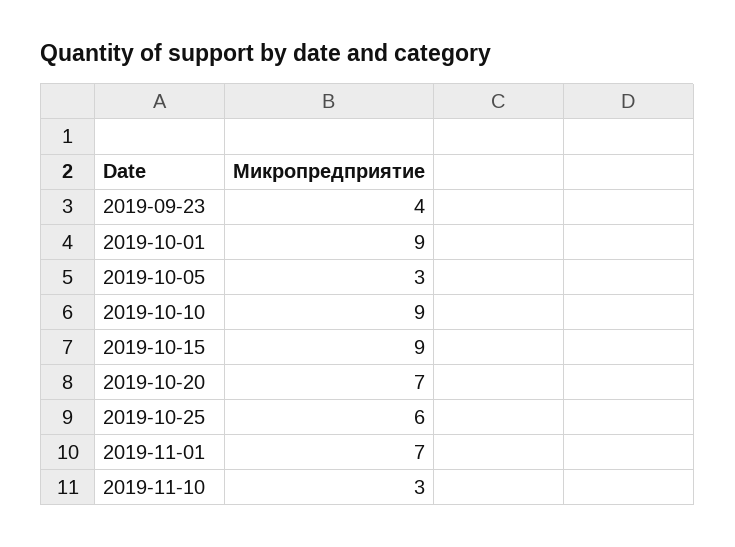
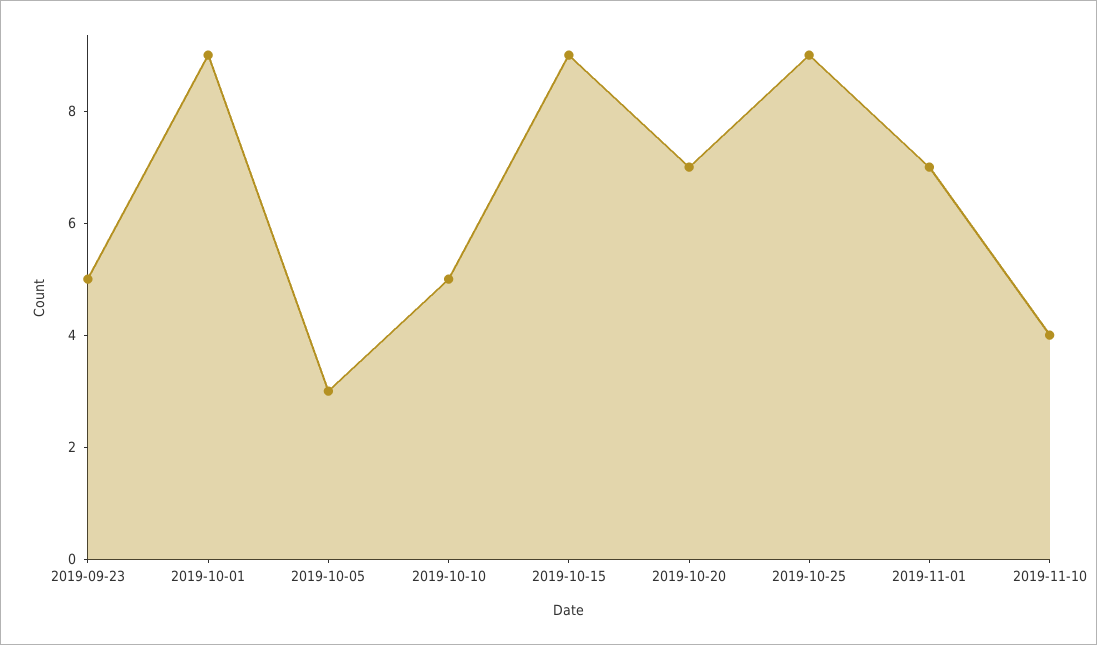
2019-09-23: 4 -> 5
2019-10-10: 9 -> 5
2019-10-25: 6 -> 9
2019-11-10: 3 -> 4

